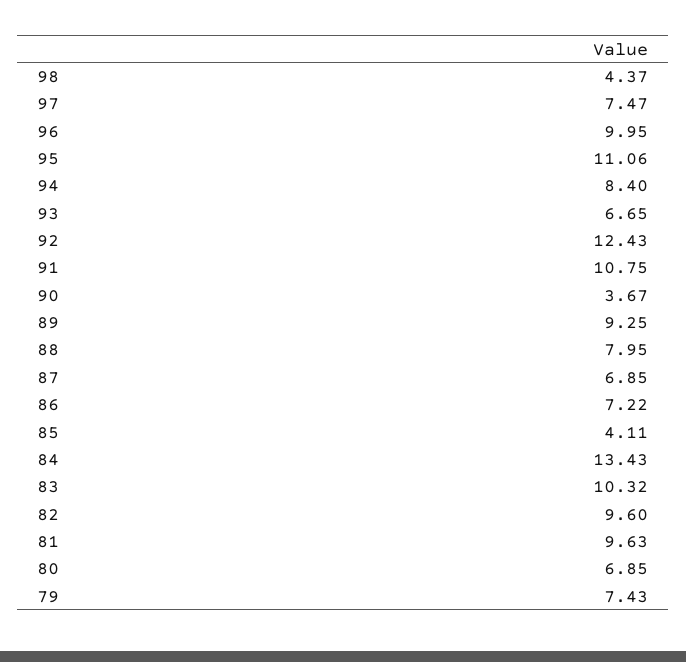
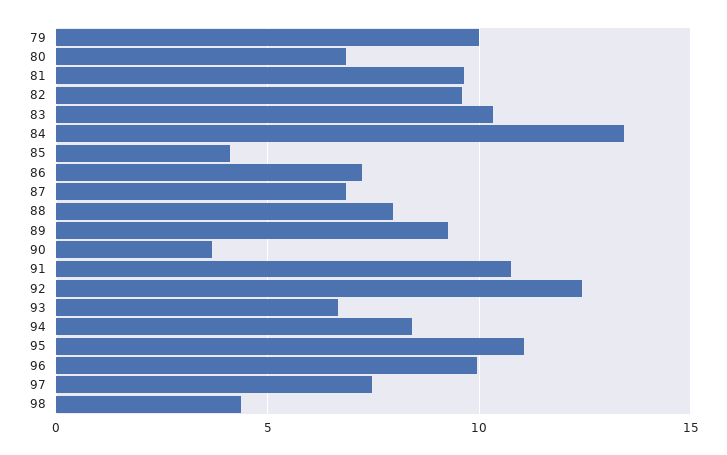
79: 7.43 -> 10

